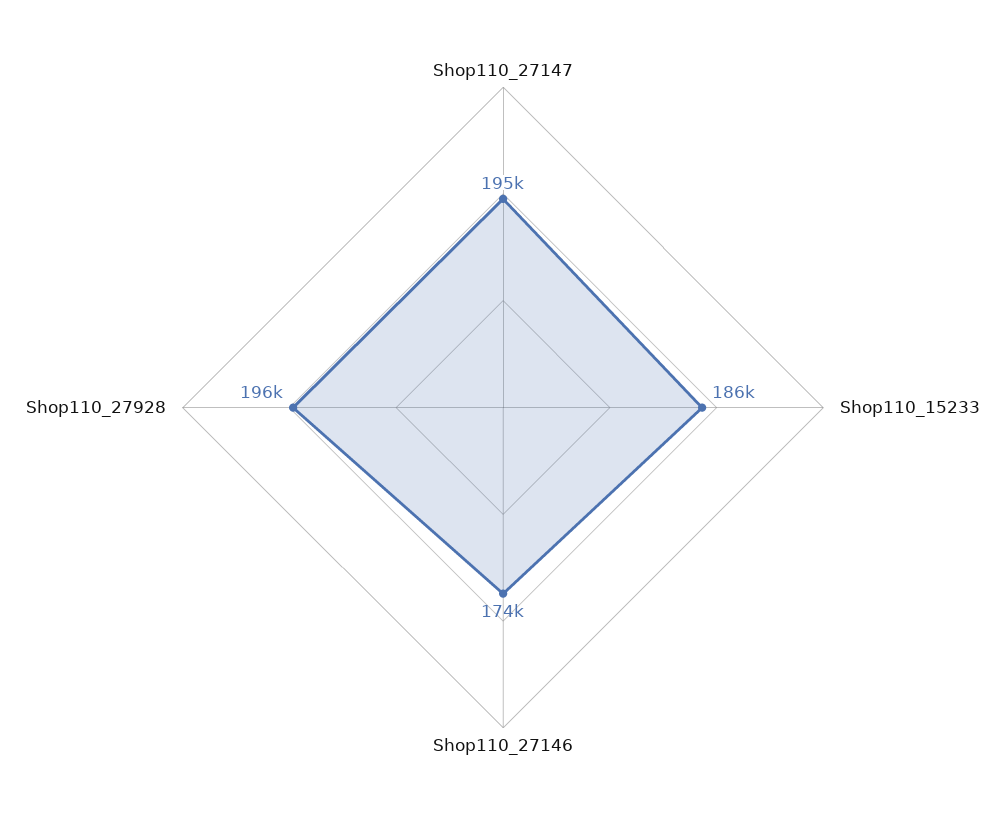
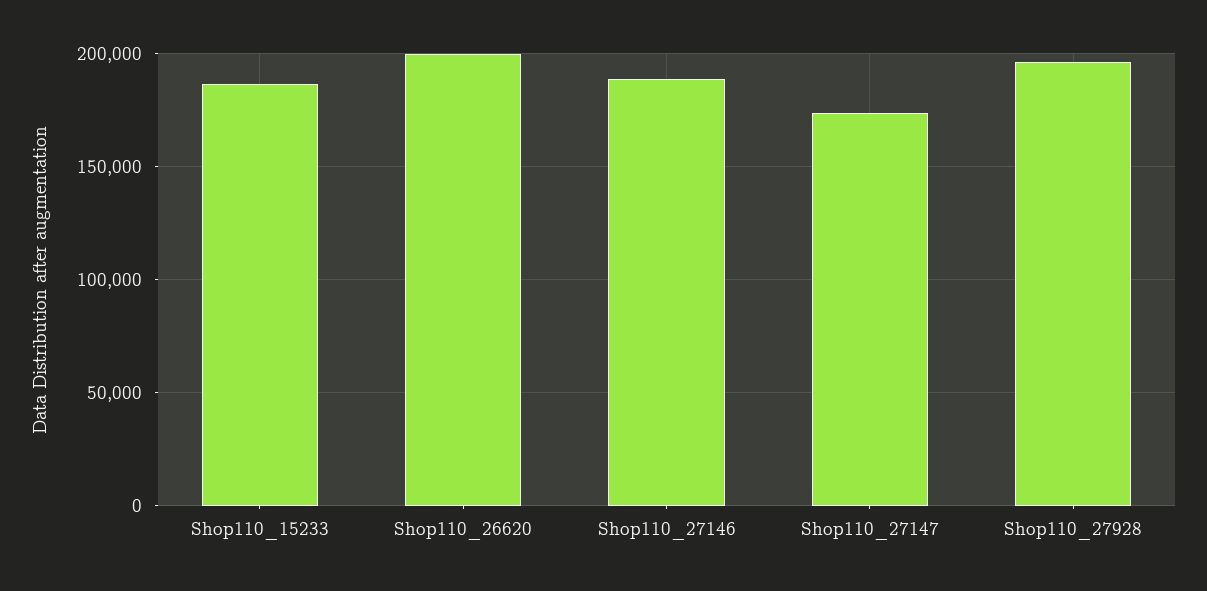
Shop110_27147: 195000 -> 175000
Shop110_27146: 174000 -> 190000
Shop110_26620: none -> 200000

